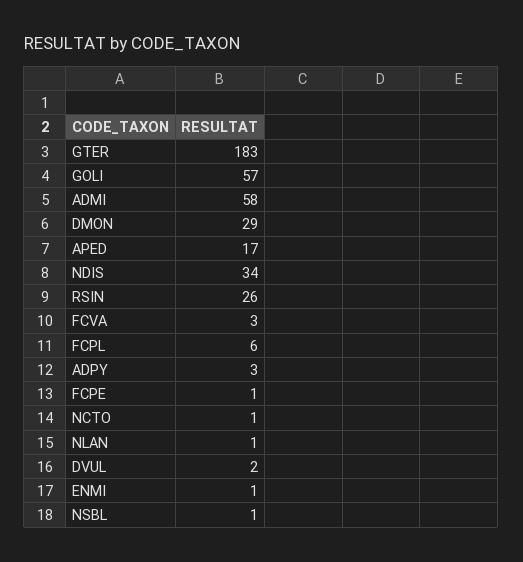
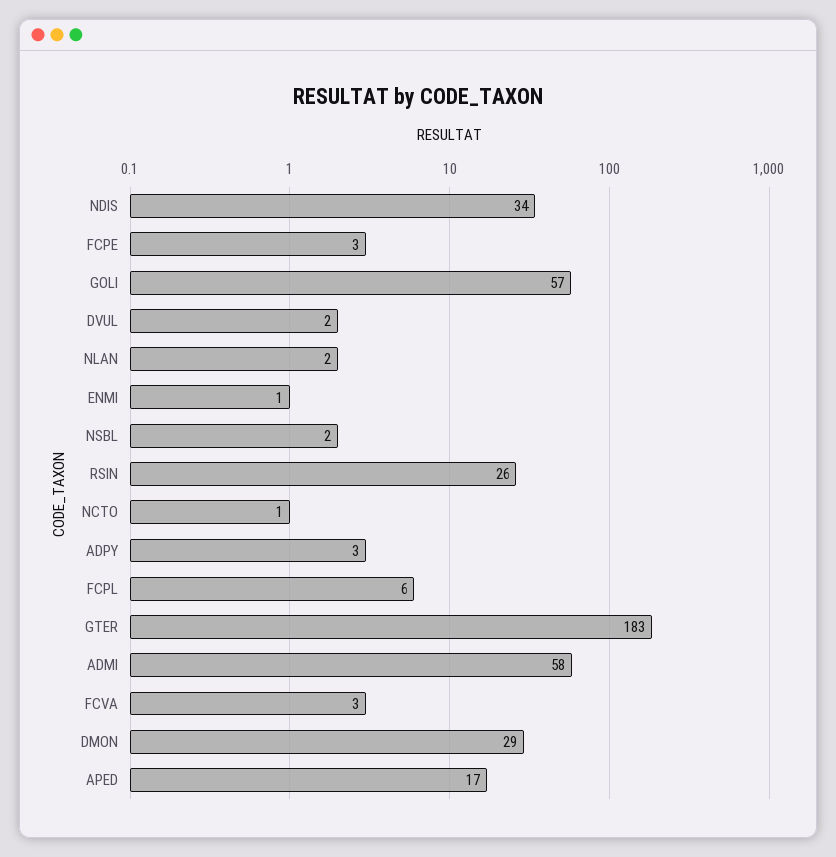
FCPE: 1 -> 3
NLAN: 1 -> 2
NSBL: 1 -> 2

